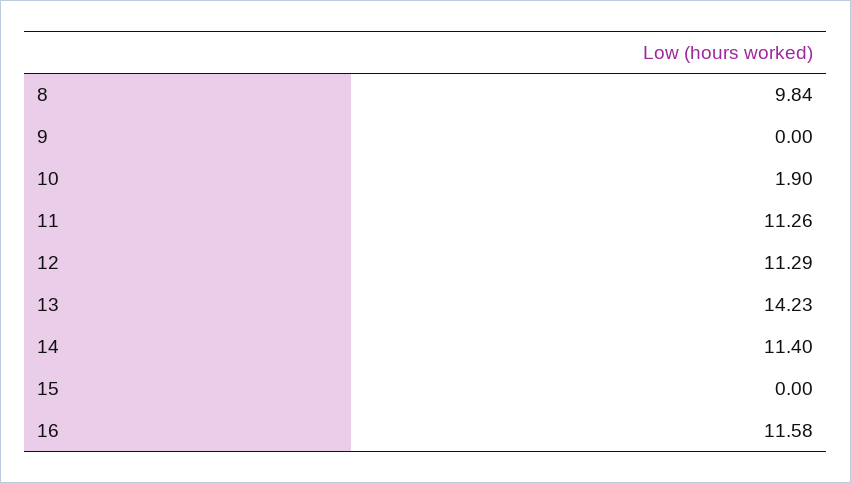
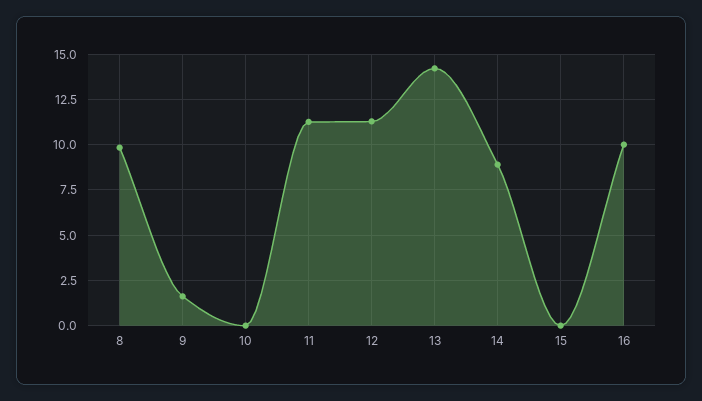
9: 0 -> 1.5
10: 1.9 -> 0
14: 11.4 -> 9
16: 11.58 -> 10

